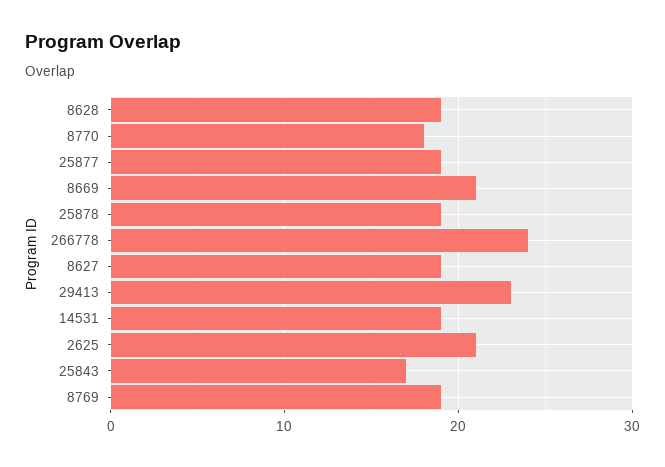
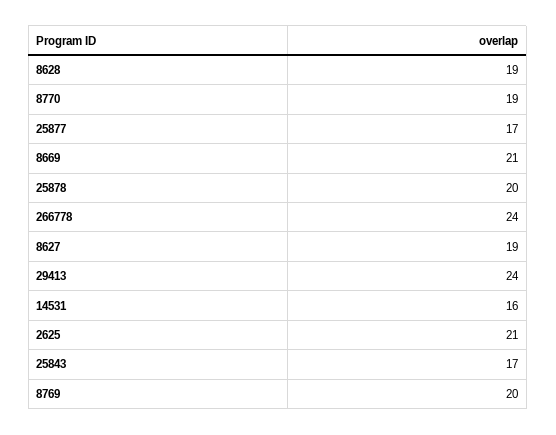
8770: 18 -> 19
25877: 19 -> 17
25878: 19 -> 20
29413: 23 -> 24
14531: 19 -> 16
8769: 19 -> 20

